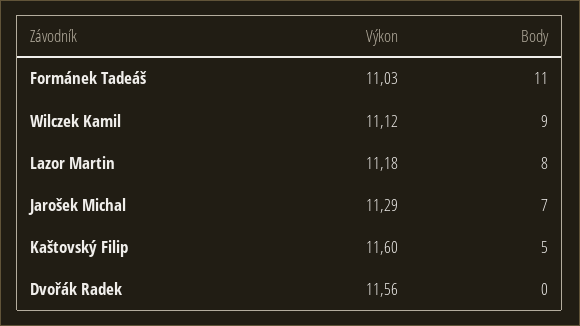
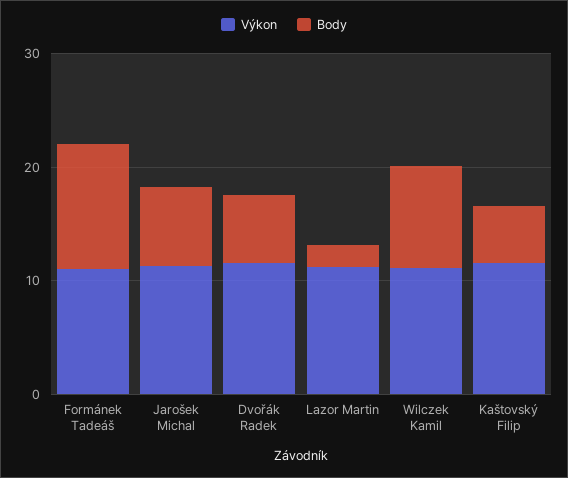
Body, Lazor Martin: 8 -> 2
Body, Dvořák Radek: 0 -> 6

